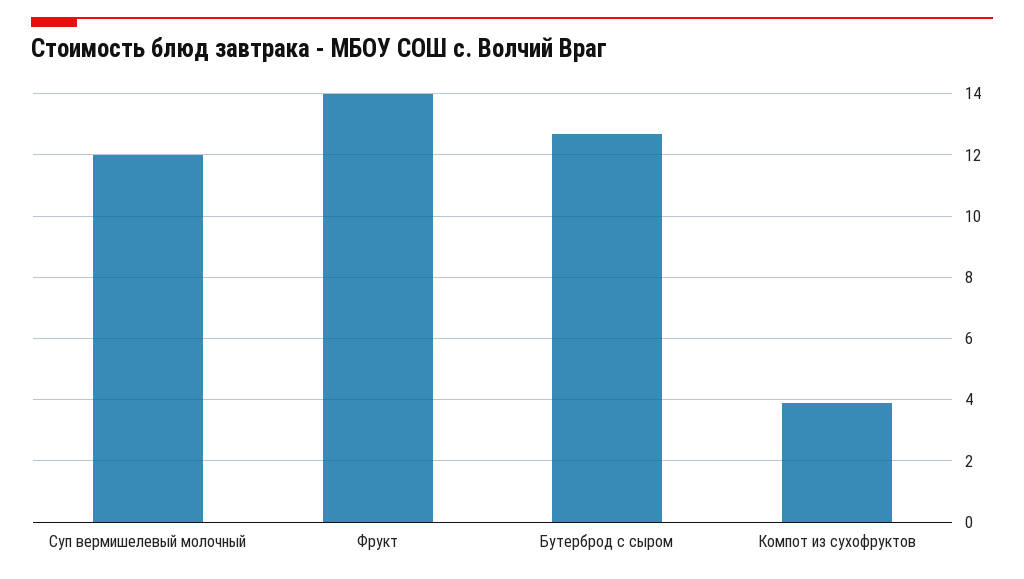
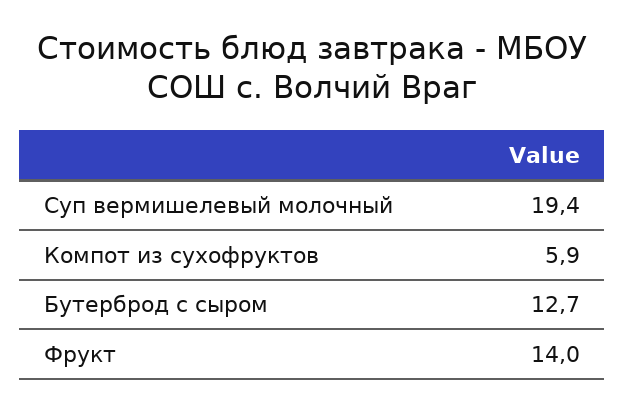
Суп вермишелевый молочный: 12 -> 19.4
Компот из сухофруктов: 4 -> 5.9

